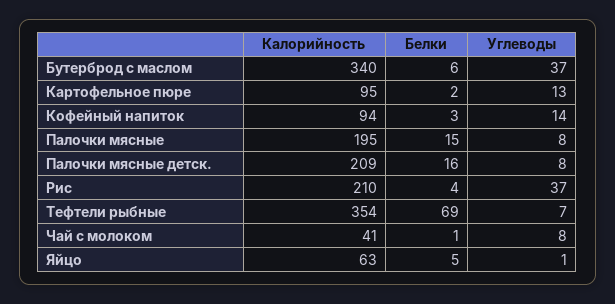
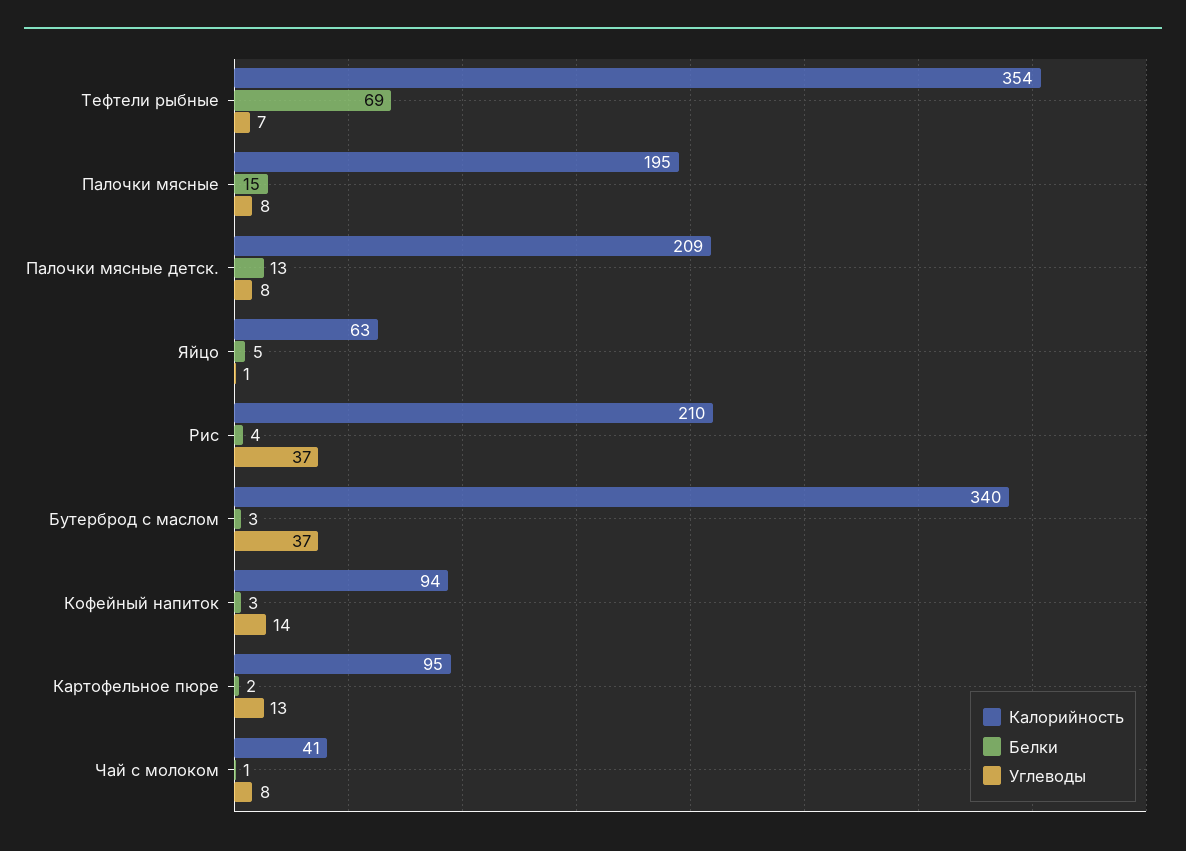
Белки, Бутерброд с маслом: 6 -> 3
Белки, Палочки мясные детск.: 16 -> 13

